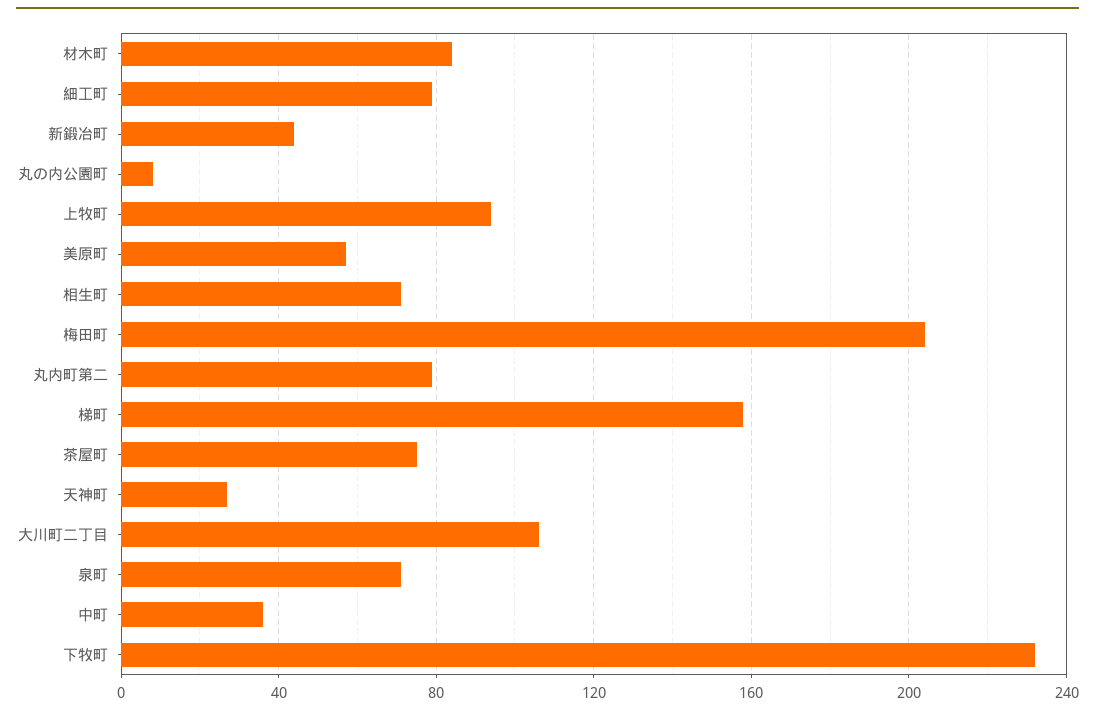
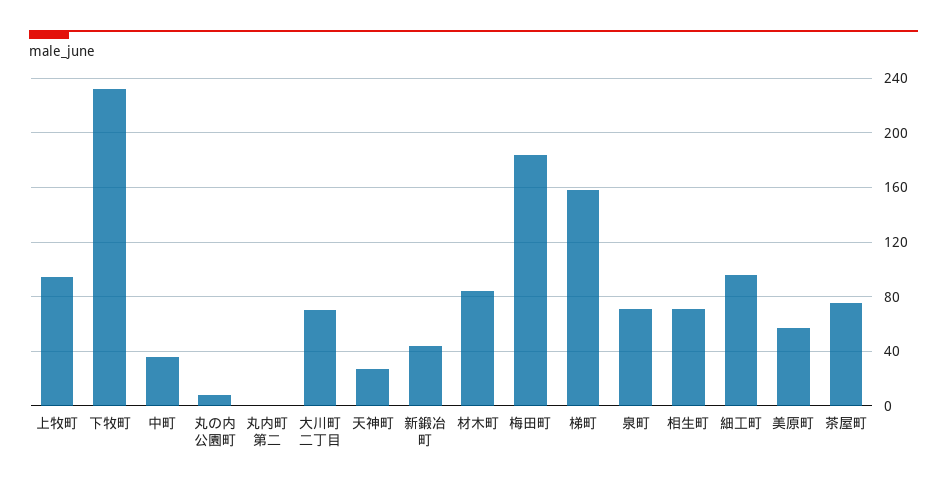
細工町: 80 -> 95
梅田町: 205 -> 185
丸内町第二: 80 -> 0
大川町二丁目: 105 -> 70

